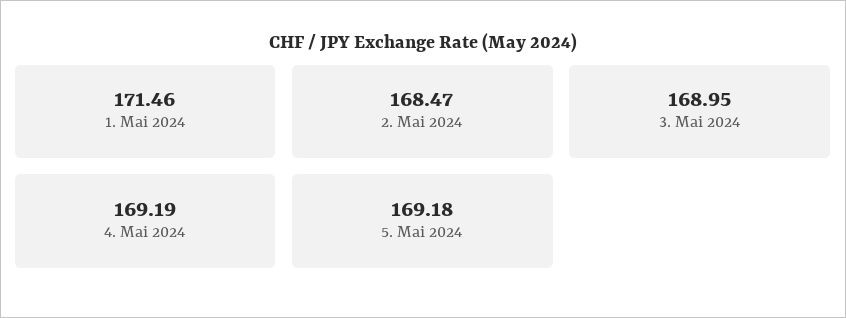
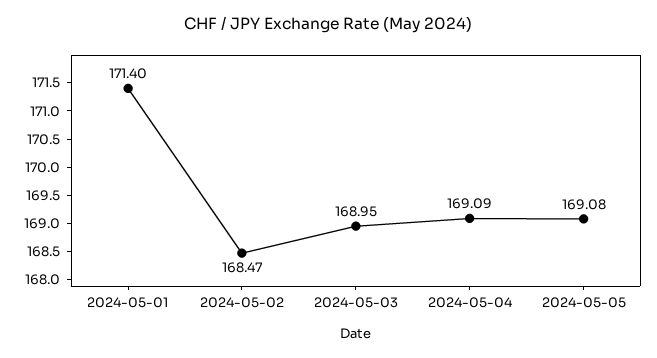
1. Mai 2024: 171.46 -> 171.4
4. Mai 2024: 169.19 -> 169.09
5. Mai 2024: 169.18 -> 169.08

